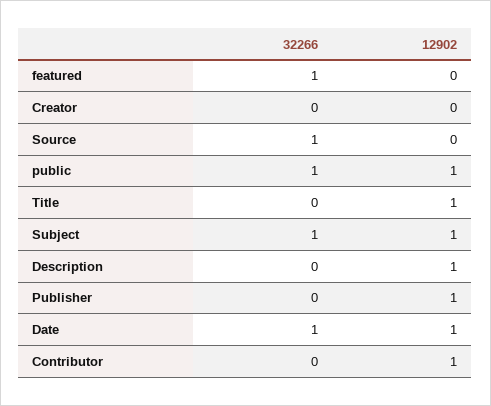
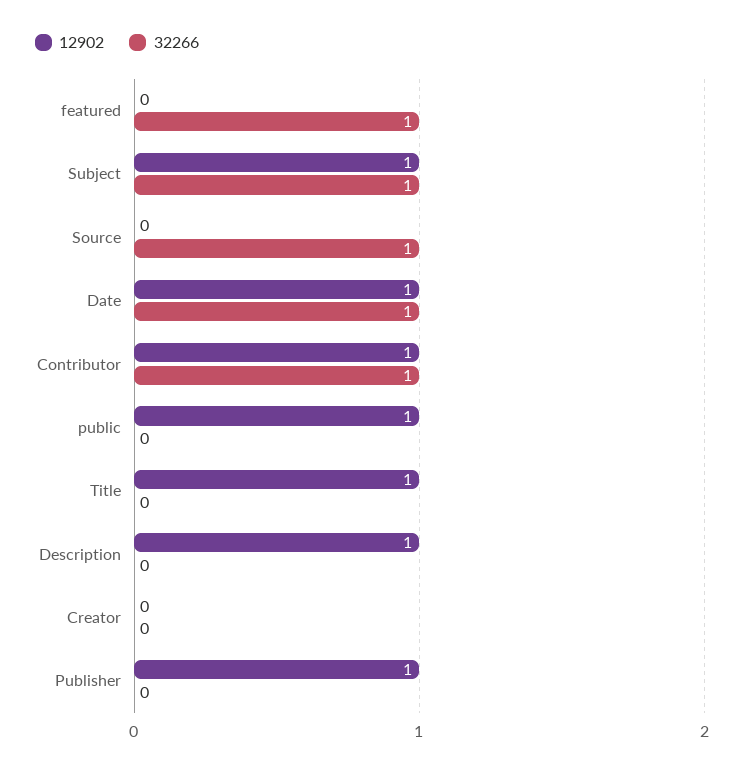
32266, public: 1 -> 0
32266, Contributor: 0 -> 1

